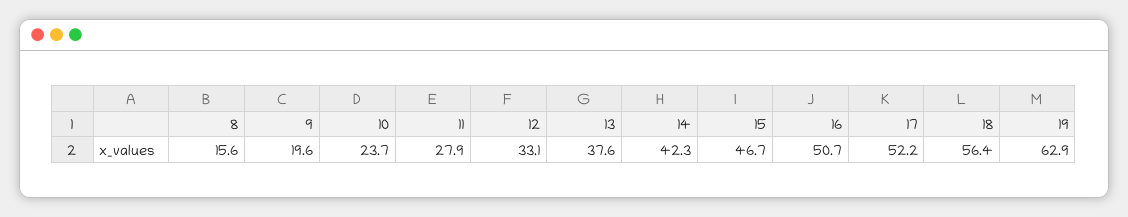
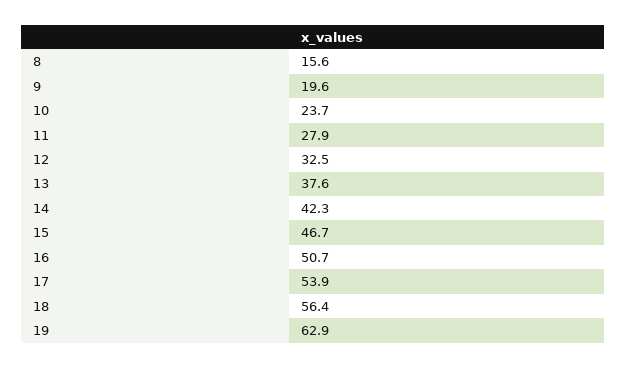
12: 33.1 -> 32.5
17: 52.2 -> 53.9

